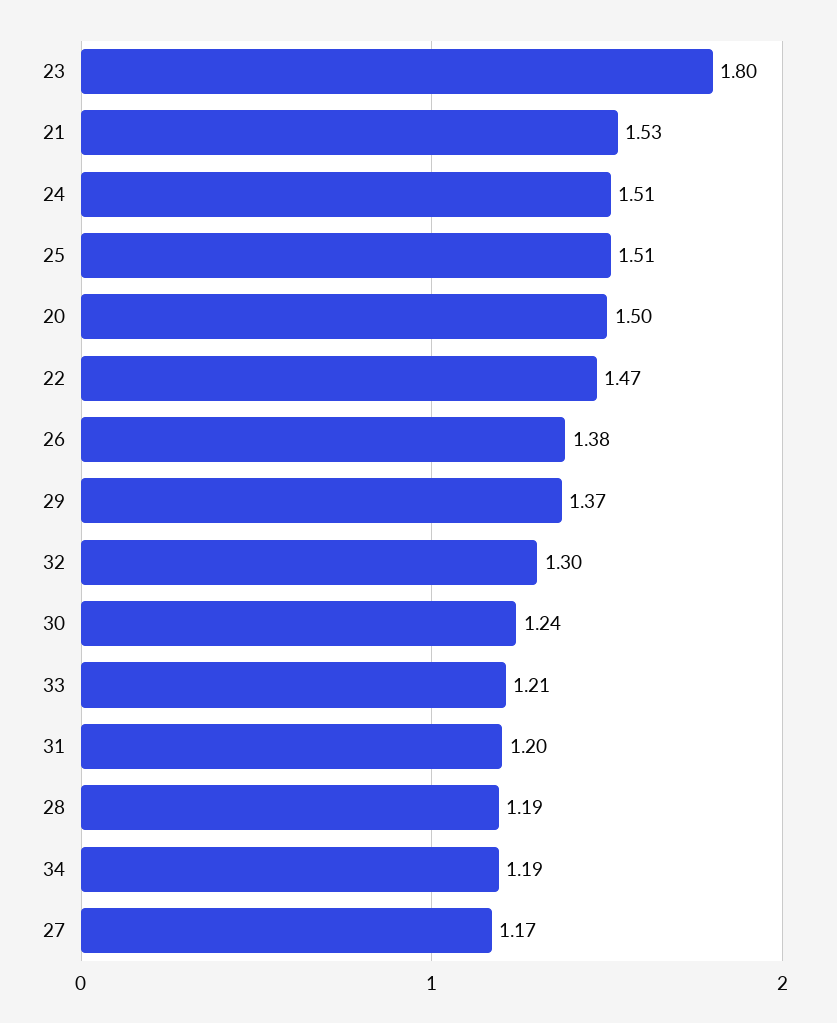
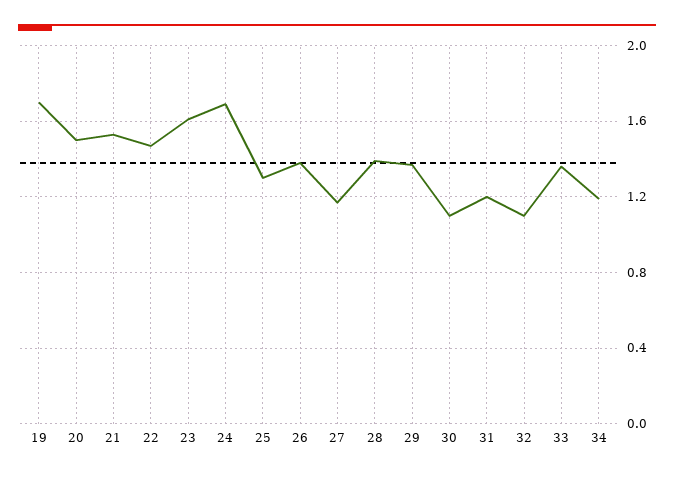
23: 1.8 -> 1.6
24: 1.51 -> 1.7
25: 1.51 -> 1.3
32: 1.3 -> 1.1
30: 1.24 -> 1.1
33: 1.21 -> 1.35
28: 1.19 -> 1.4
19: none -> 1.7

